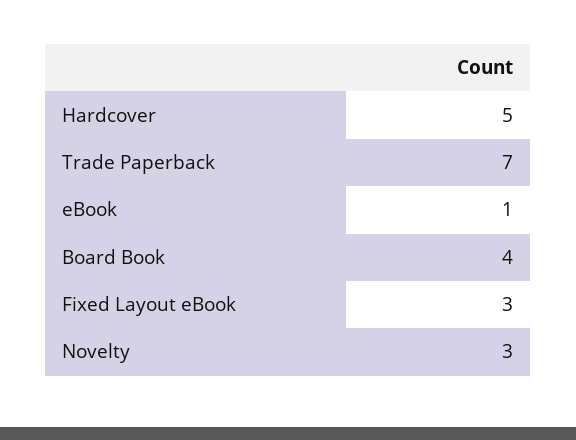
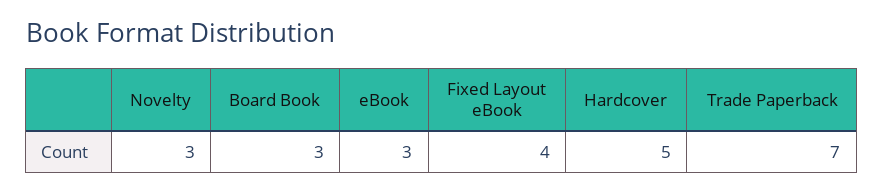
eBook: 1 -> 3
Board Book: 4 -> 3
Fixed Layout eBook: 3 -> 4

